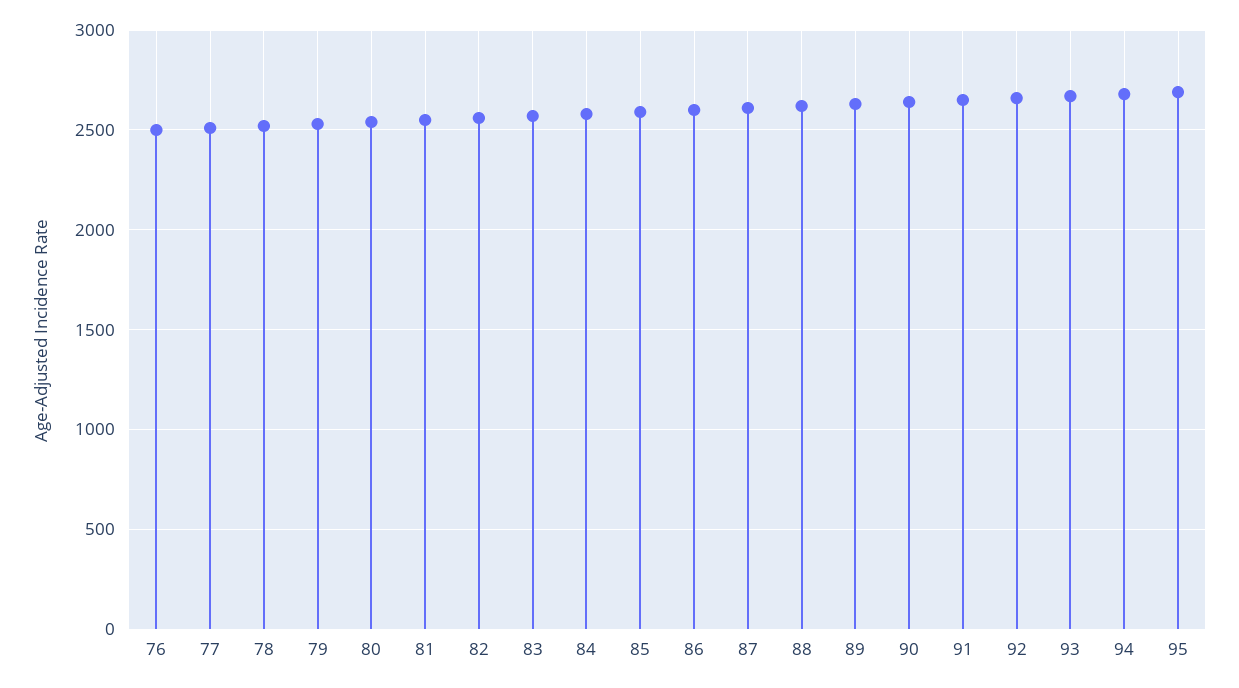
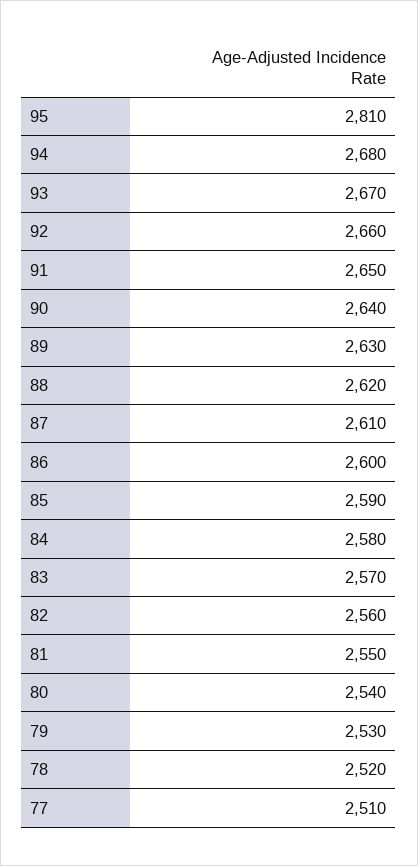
76: 2500 -> none
95: 2700 -> 2810

